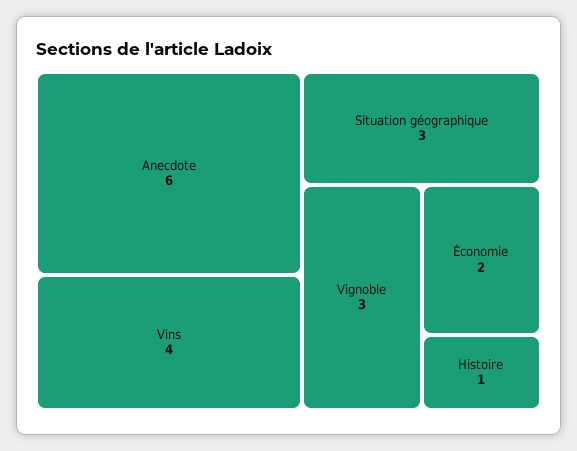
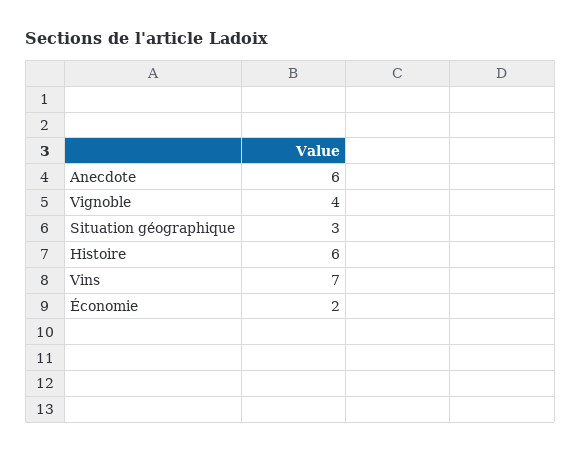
Vins: 4 -> 7
Vignoble: 3 -> 4
Histoire: 1 -> 6

